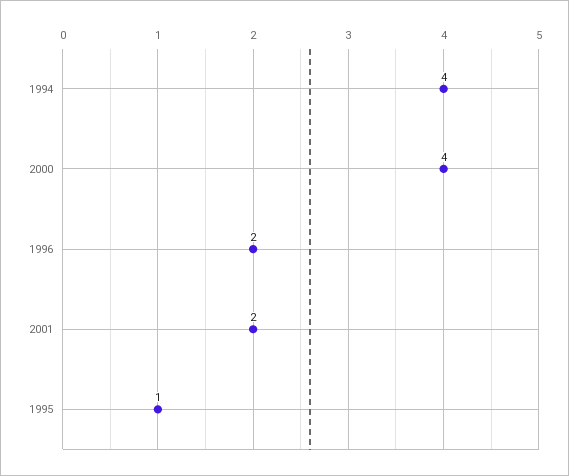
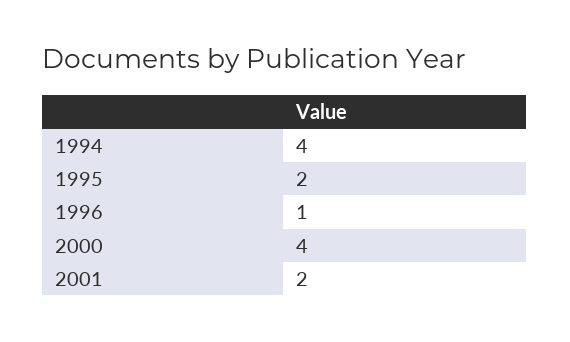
1996: 2 -> 1
1995: 1 -> 2

